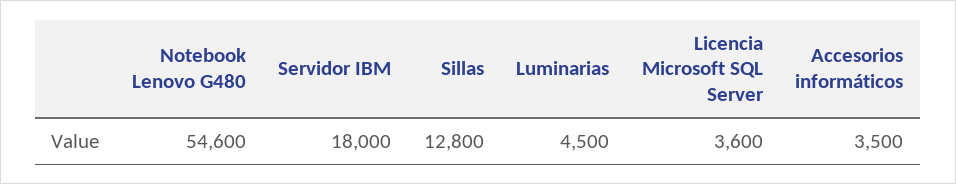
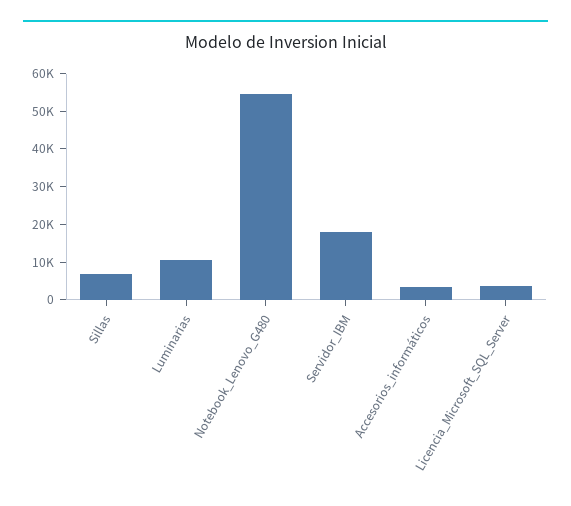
Sillas: 12800 -> 7500
Luminarias: 4500 -> 10000

